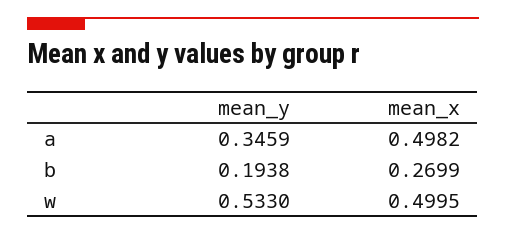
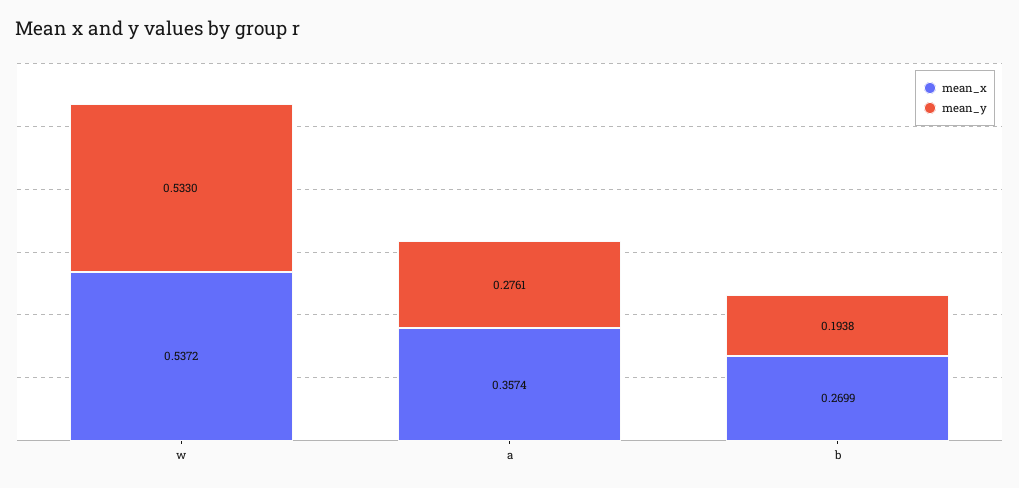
mean_y, a: 0.3459 -> 0.2761
mean_x, a: 0.4982 -> 0.3574
mean_x, w: 0.4995 -> 0.5372

